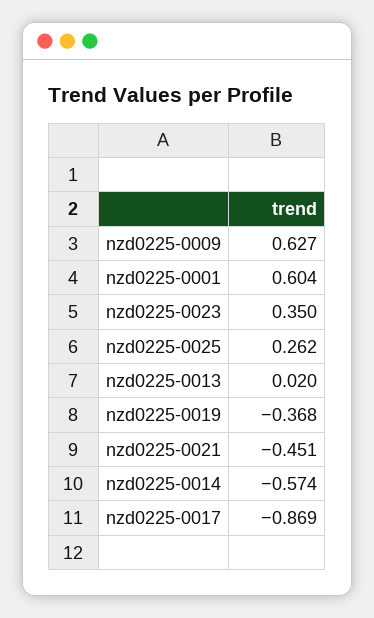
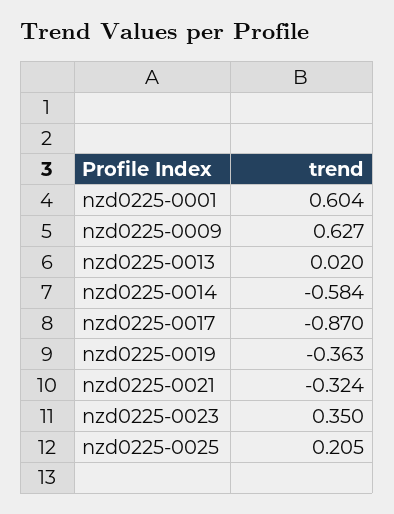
nzd0225-0025: 0.262 -> 0.205
nzd0225-0019: -0.368 -> -0.363
nzd0225-0021: -0.451 -> -0.324
nzd0225-0014: -0.574 -> -0.584
nzd0225-0017: -0.869 -> -0.87

